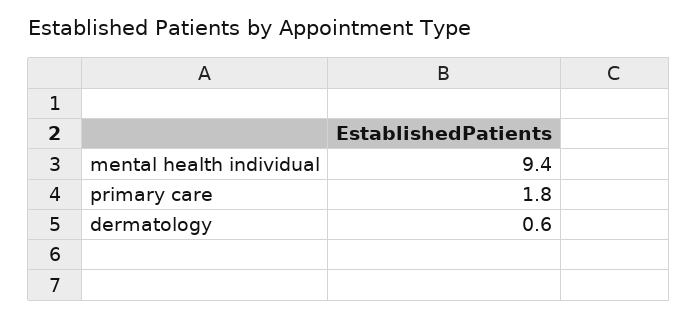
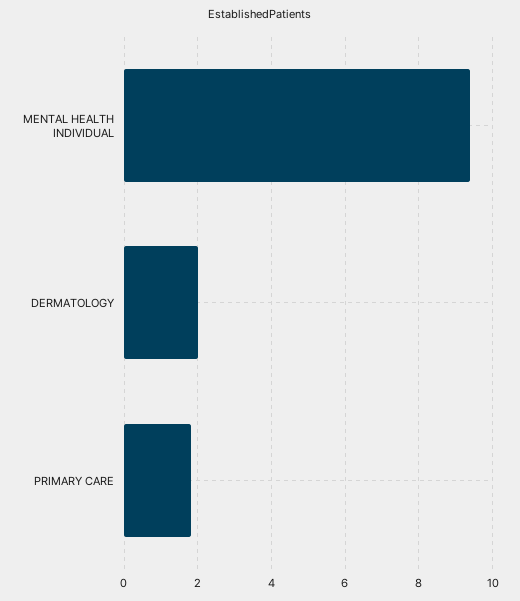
dermatology: 0.6 -> 2

